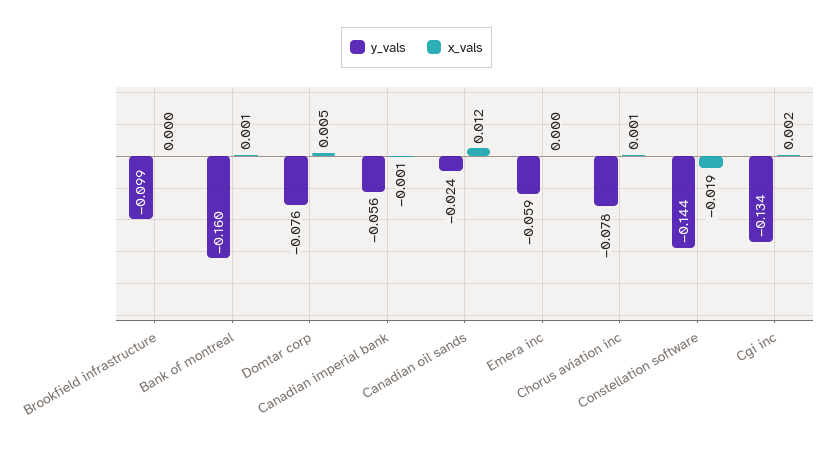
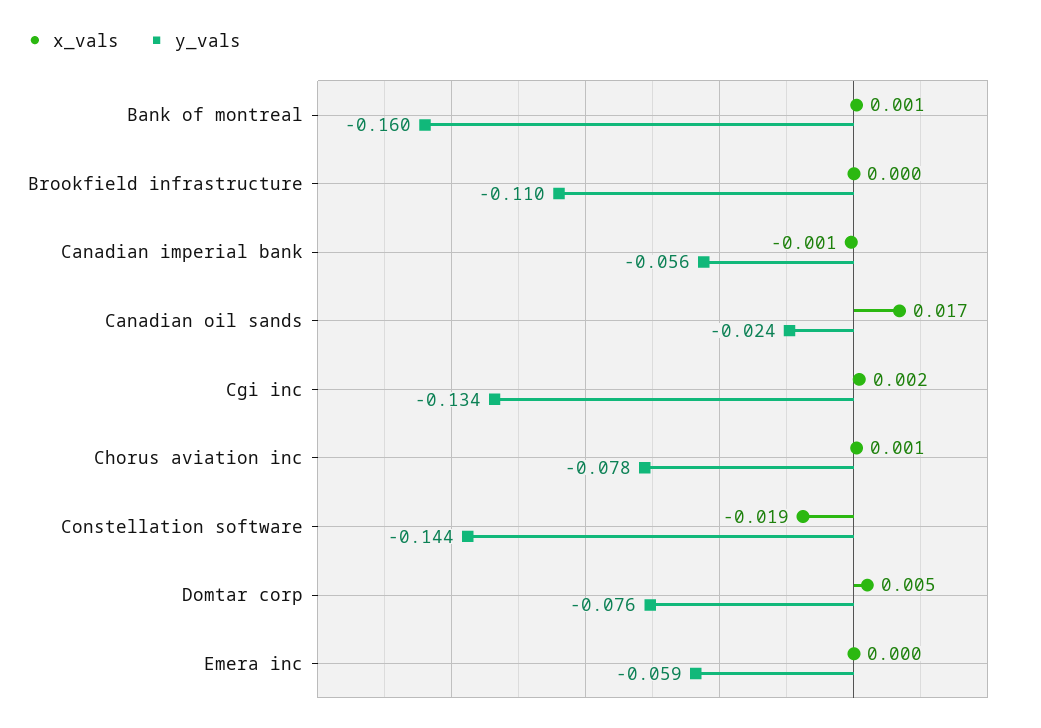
y_vals, Brookfield infrastructure: -0.099 -> -0.11
x_vals, Canadian oil sands: 0.012 -> 0.017

